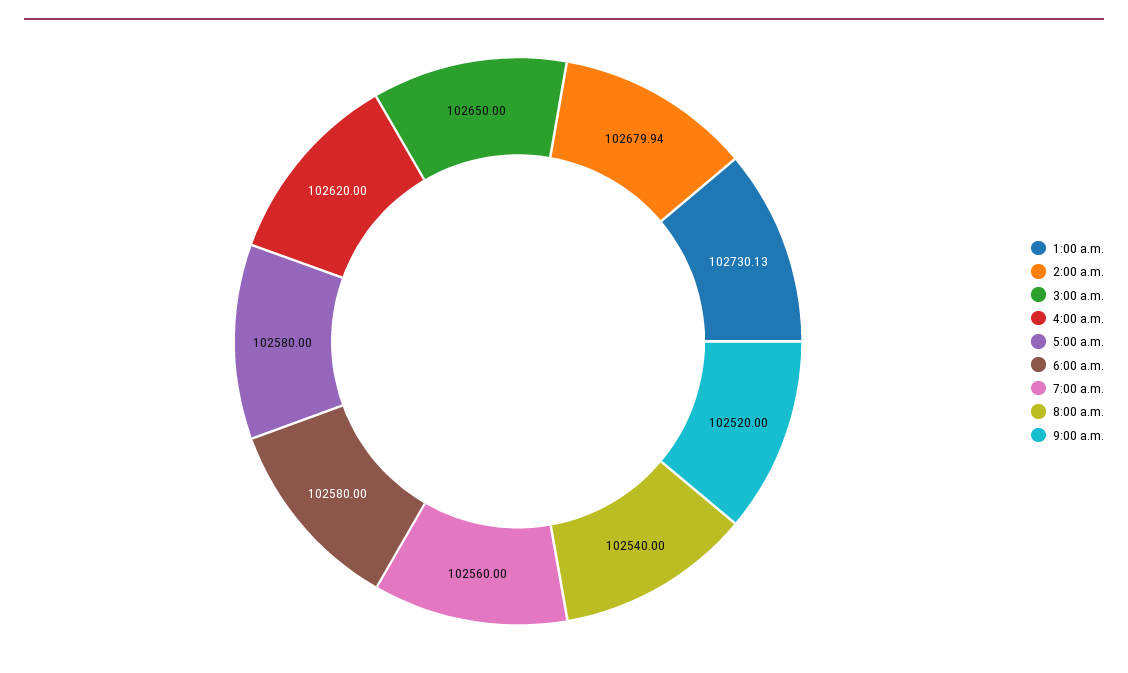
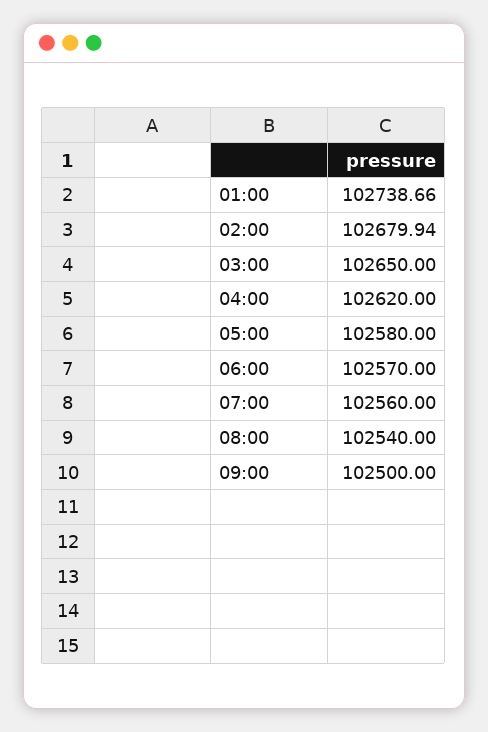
1:00 a.m.: 102730.13 -> 102738.66
6:00 a.m.: 102580 -> 102570
9:00 a.m.: 102520 -> 102500

